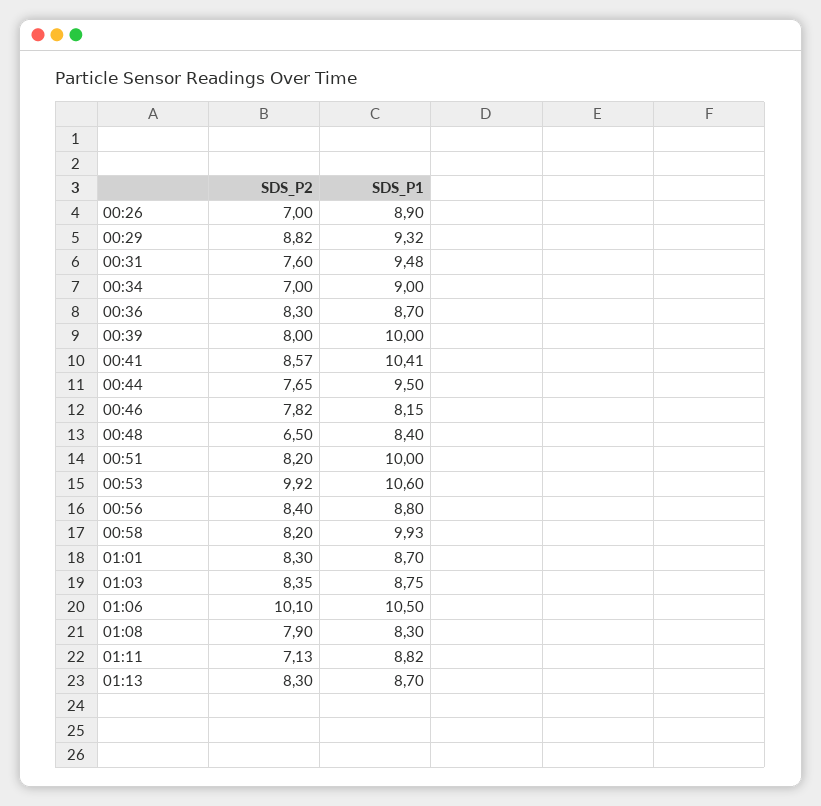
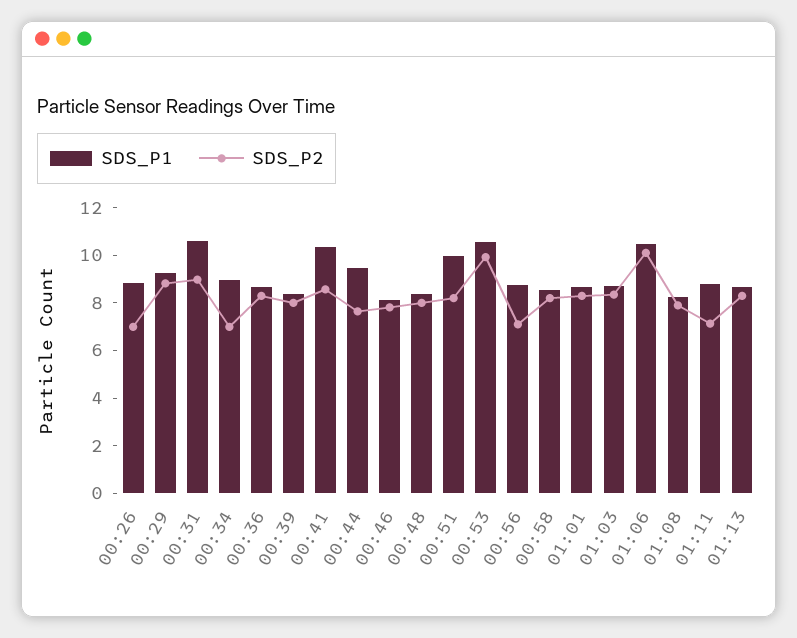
SDS_P2, 00:31: 7.6 -> 9
SDS_P1, 00:31: 9.48 -> 10.5
SDS_P1, 00:39: 10 -> 8.5
SDS_P2, 00:48: 6.5 -> 8
SDS_P2, 00:56: 8.4 -> 7
SDS_P1, 00:58: 9.93 -> 8.5

